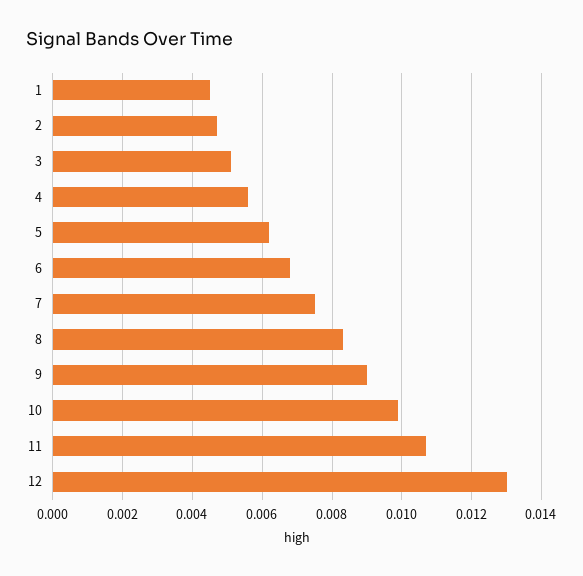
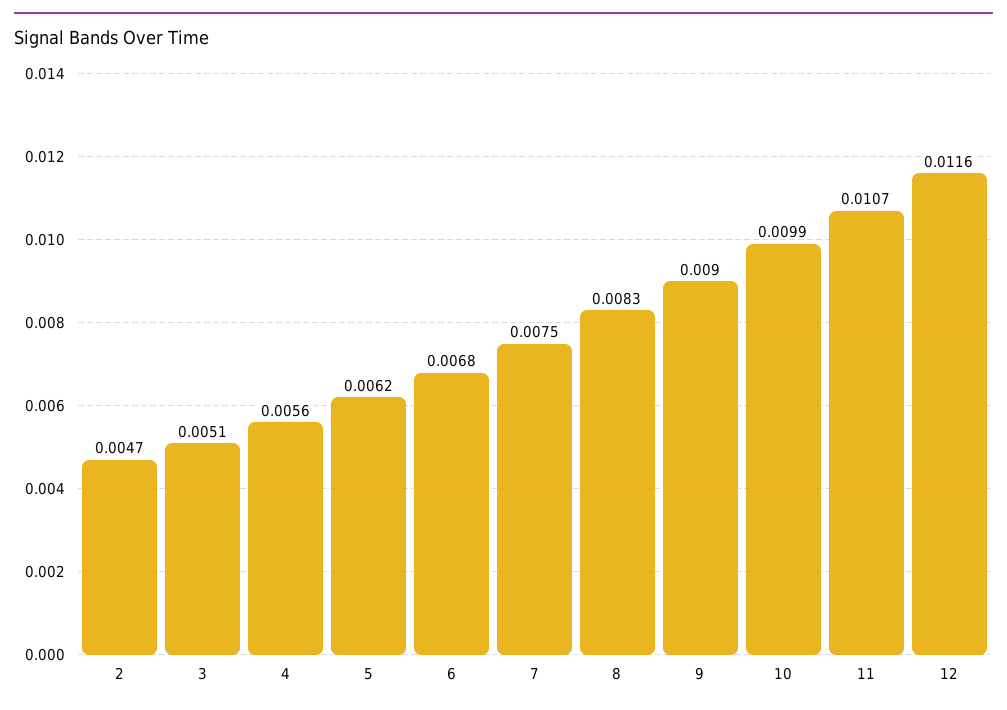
1: 0.0045 -> none
12: 0.013 -> 0.0116

